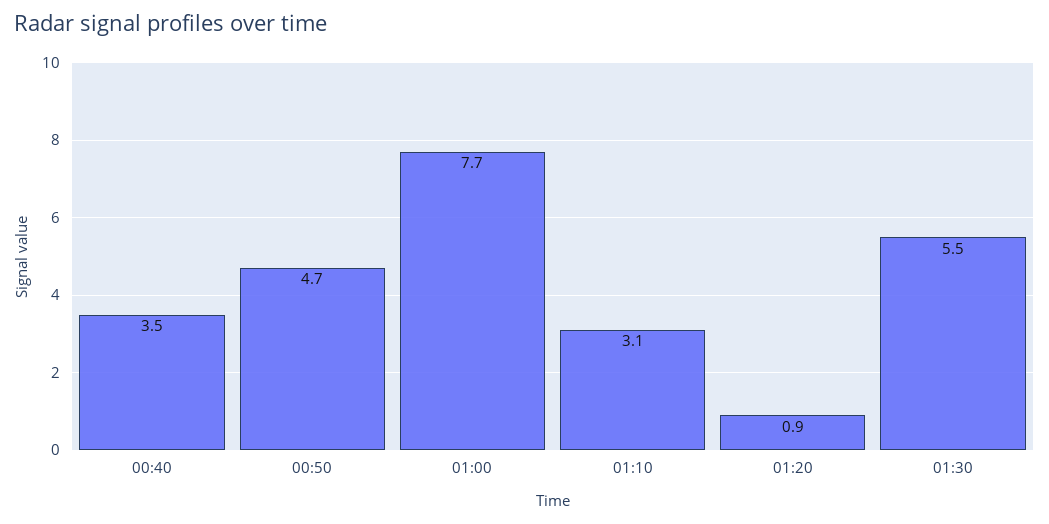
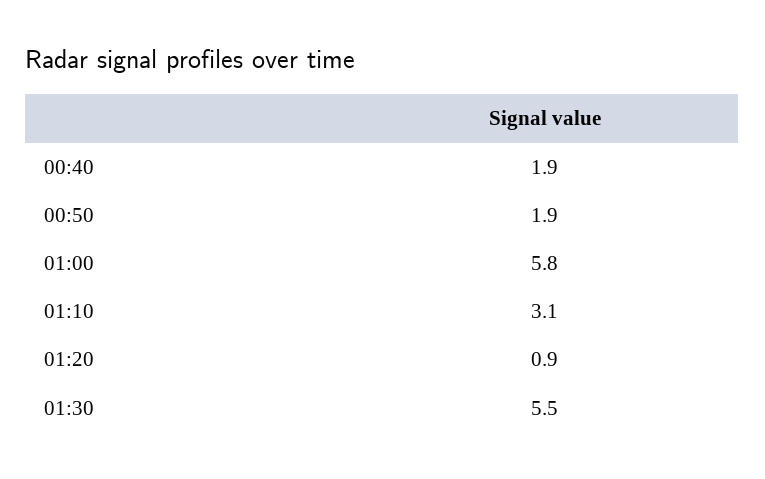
00:40: 3.5 -> 1.9
00:50: 4.7 -> 1.9
01:00: 7.7 -> 5.8

